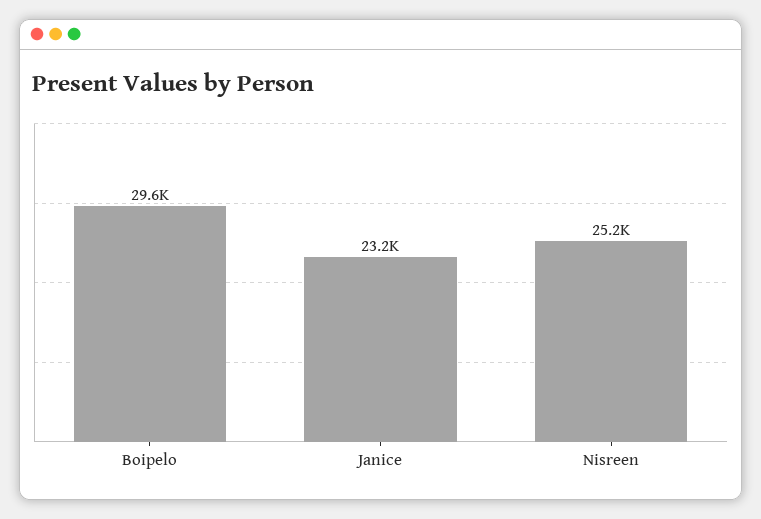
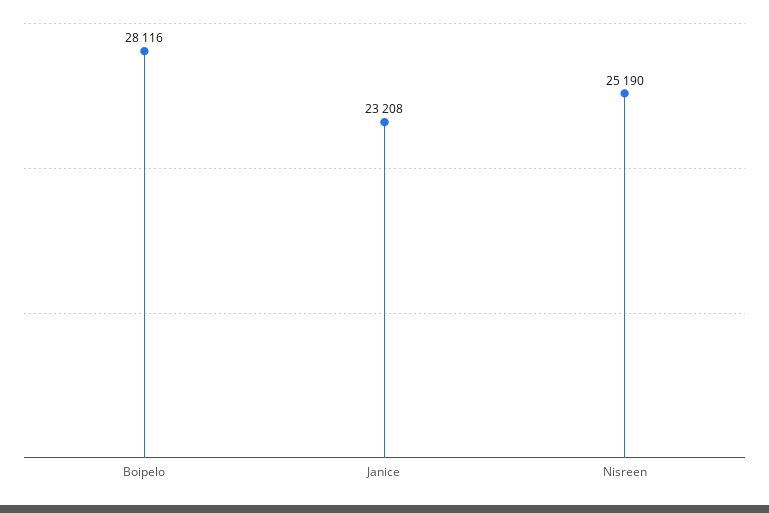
Boipelo: 29600 -> 28116

